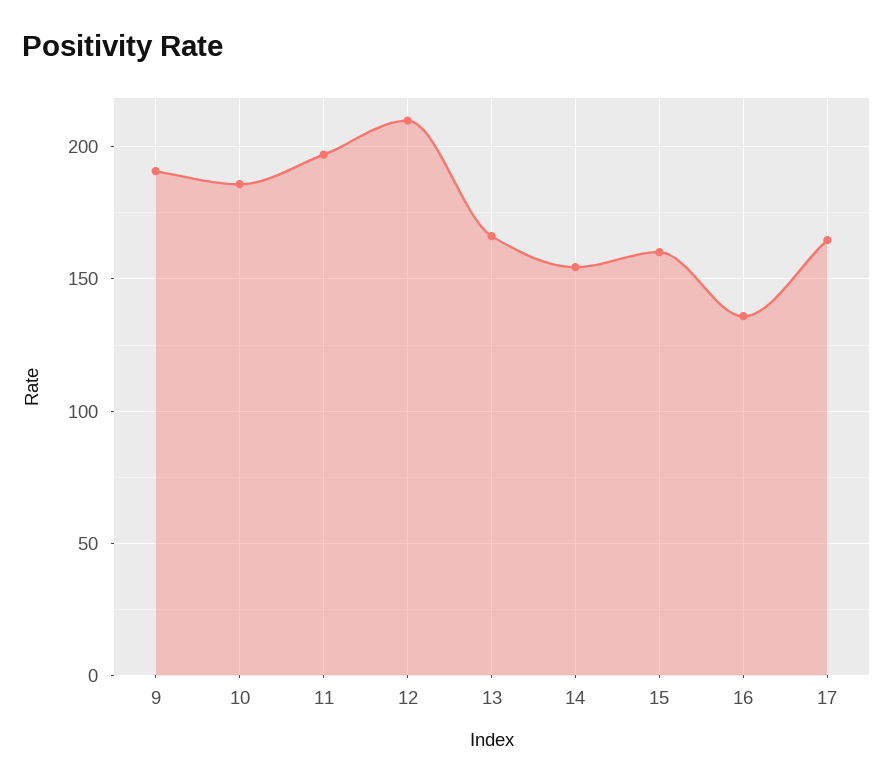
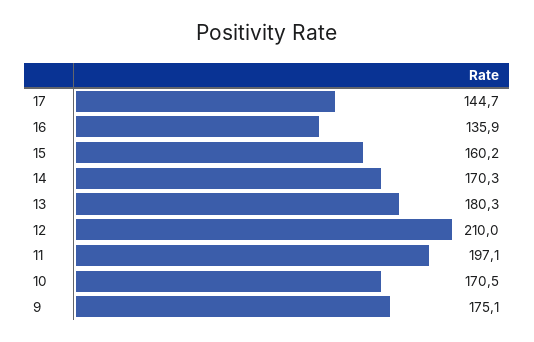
9: 190 -> 175.1
10: 185 -> 170.5
13: 165 -> 180.3
14: 155 -> 170.3
17: 165 -> 144.7

